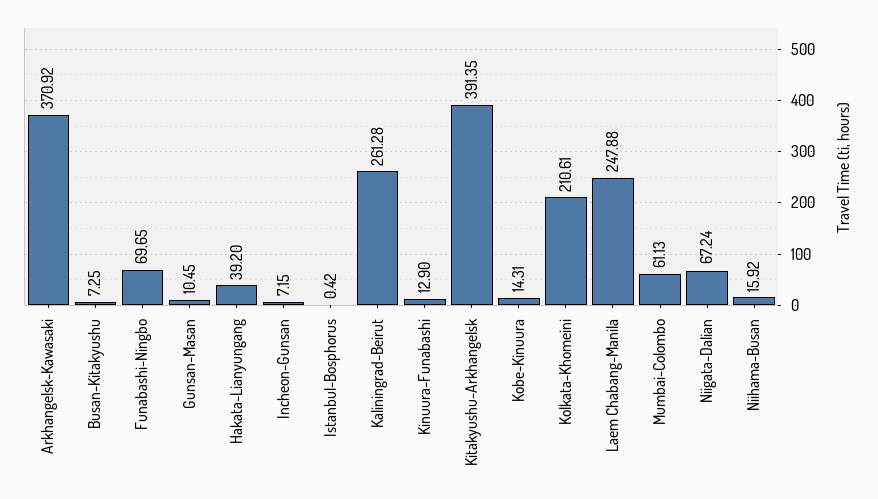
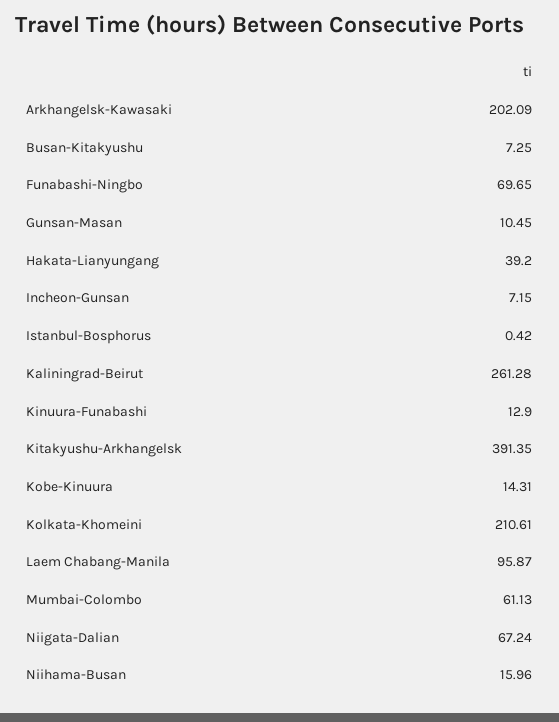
Arkhangelsk-Kawasaki: 370.92 -> 202.09
Laem Chabang-Manila: 247.88 -> 95.87
Niihama-Busan: 15.92 -> 15.96

